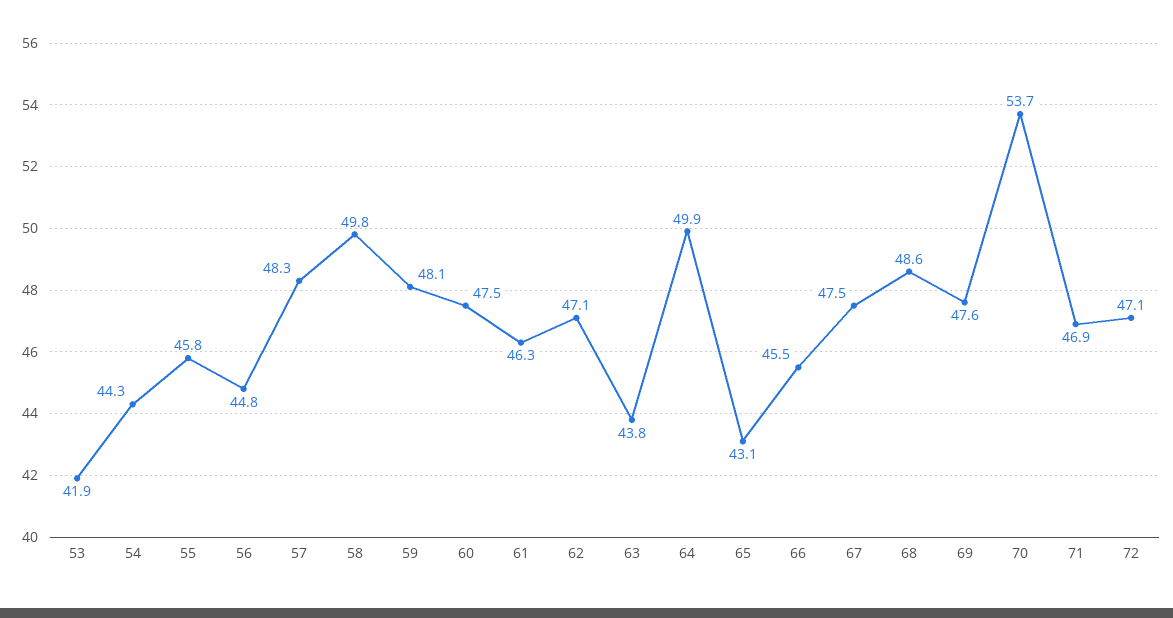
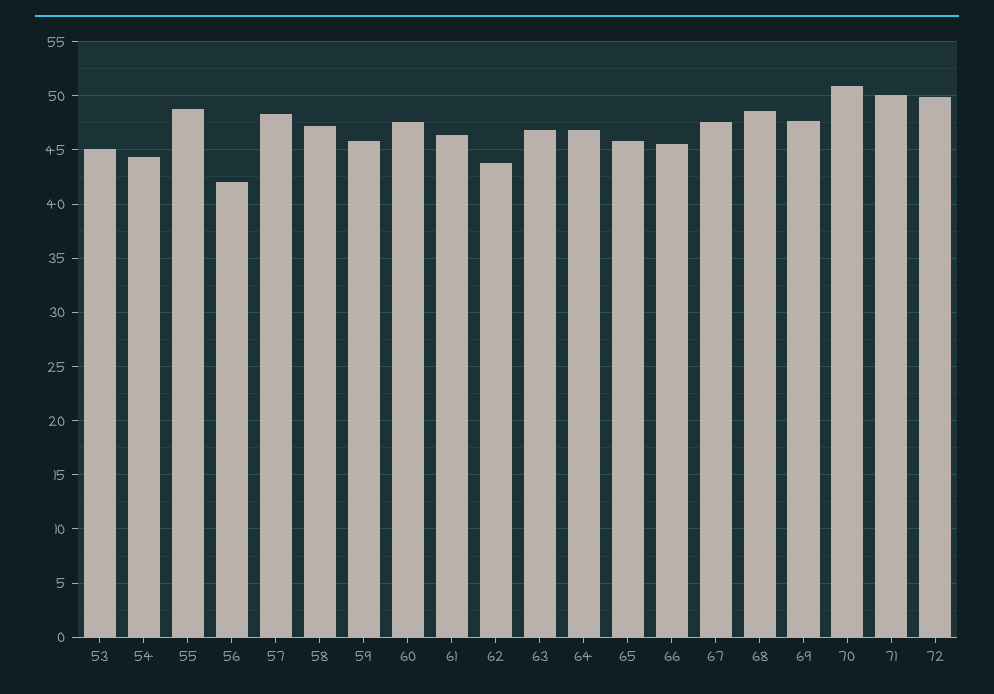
53: 41.9 -> 45
55: 45.8 -> 49
56: 44.8 -> 42
58: 49.8 -> 47
59: 48.1 -> 46
62: 47.1 -> 44
63: 43.8 -> 47
64: 49.9 -> 47
65: 43.1 -> 46
70: 53.7 -> 51
71: 46.9 -> 50
72: 47.1 -> 50

